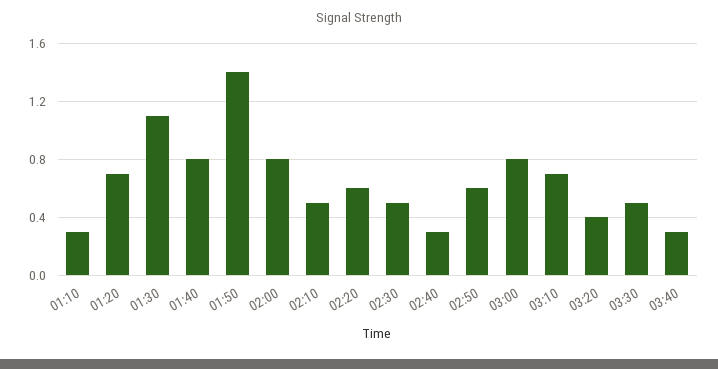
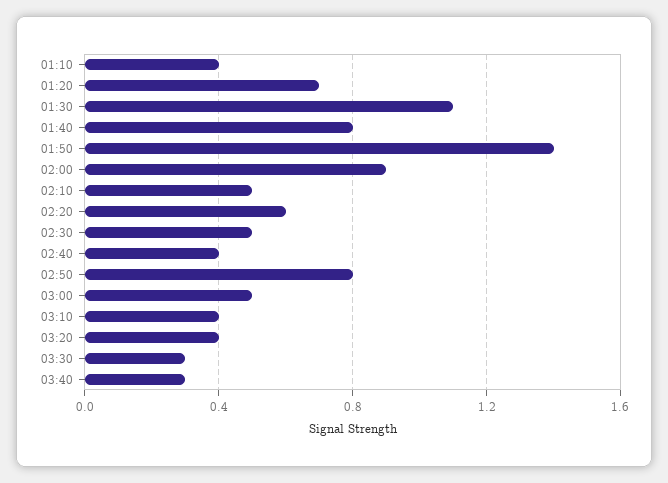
01:10: 0.3 -> 0.4
02:00: 0.8 -> 0.9
02:40: 0.3 -> 0.4
02:50: 0.6 -> 0.8
03:00: 0.8 -> 0.5
03:10: 0.7 -> 0.4
03:30: 0.5 -> 0.3

